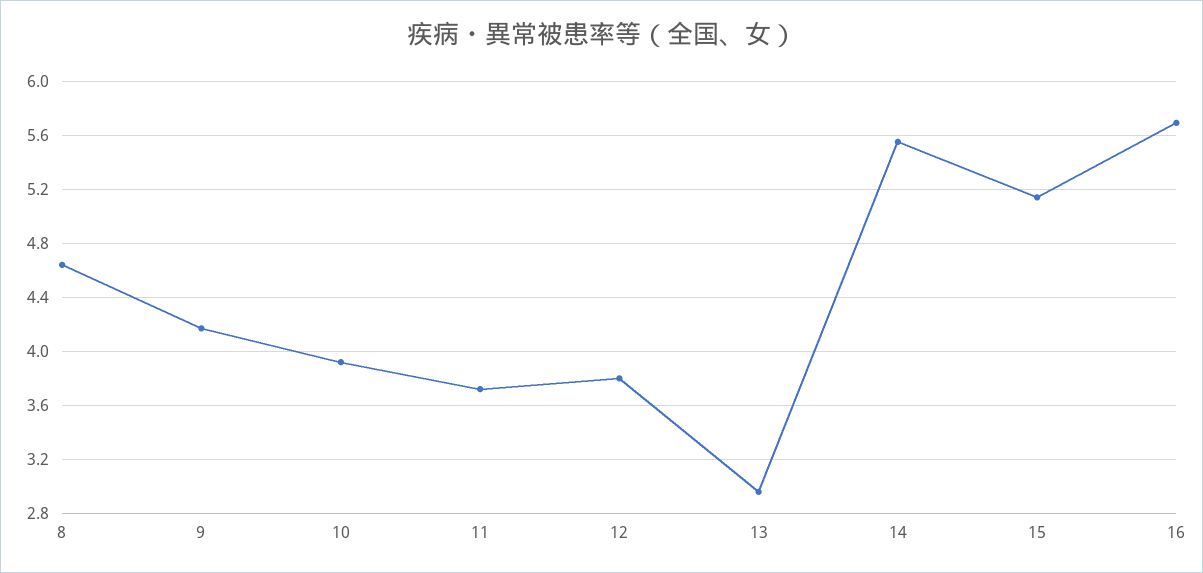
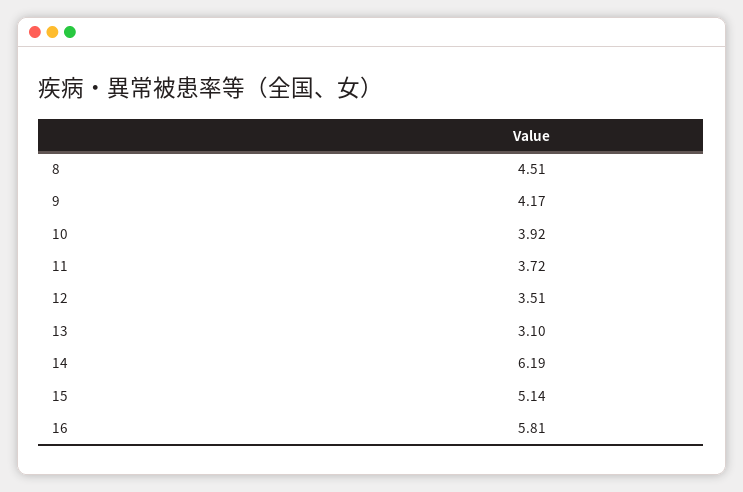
8: 4.65 -> 4.51
12: 3.8 -> 3.51
13: 2.95 -> 3.1
14: 5.55 -> 6.19
16: 5.7 -> 5.81

